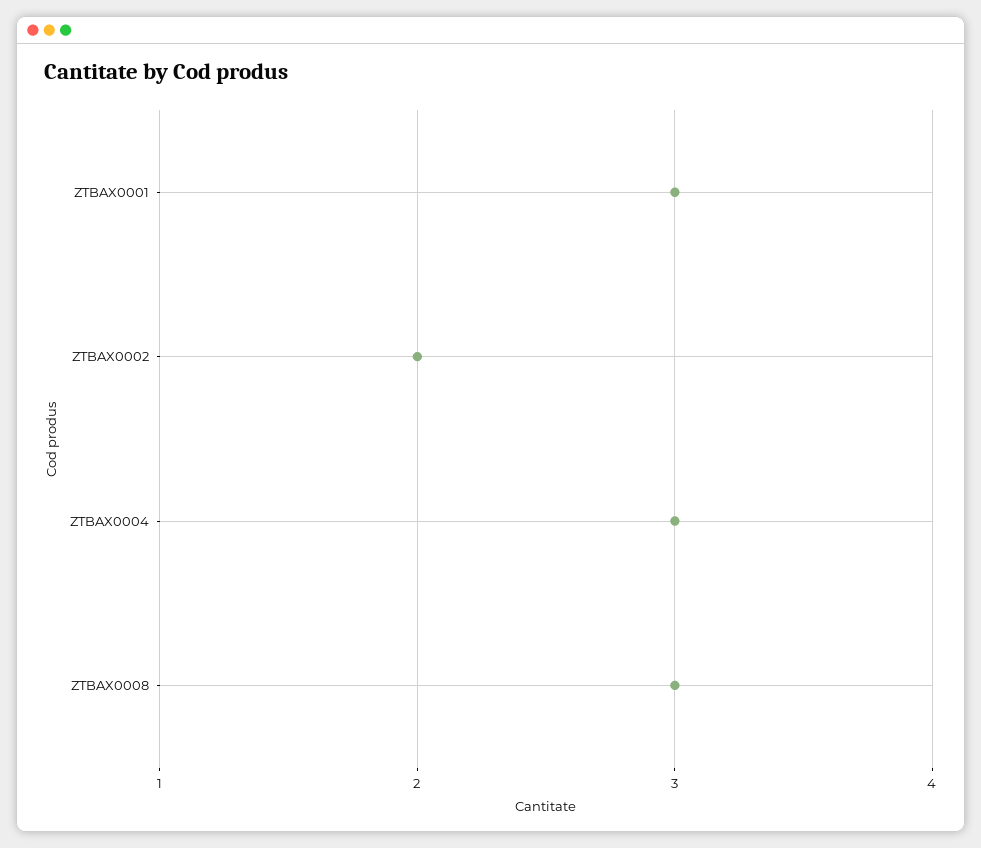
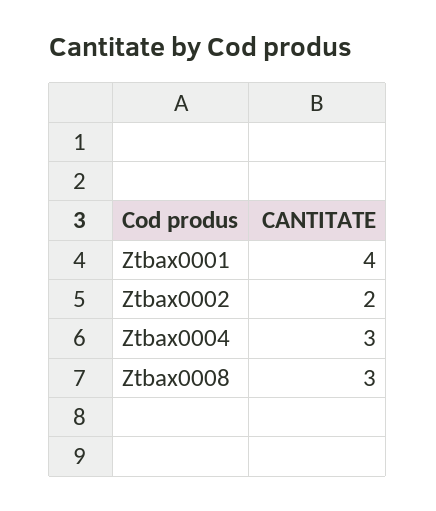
ZTBAX0001: 3 -> 4

